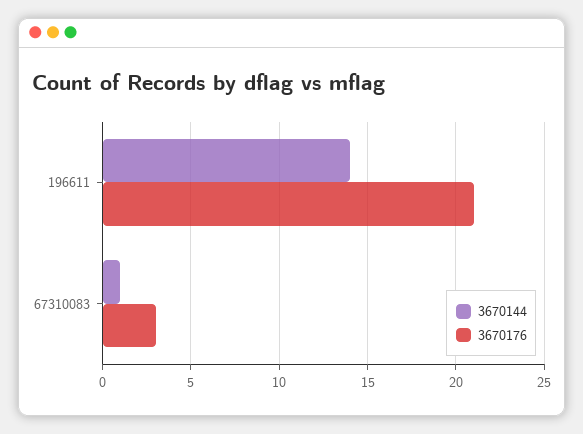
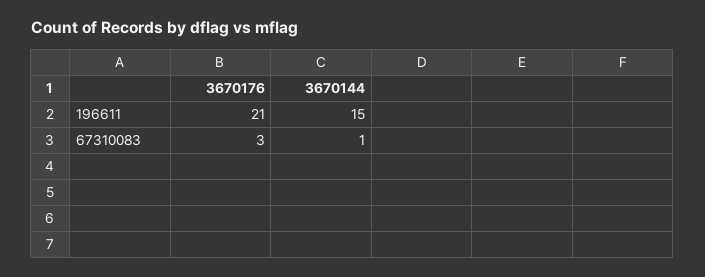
3670144, 196611: 14 -> 15

